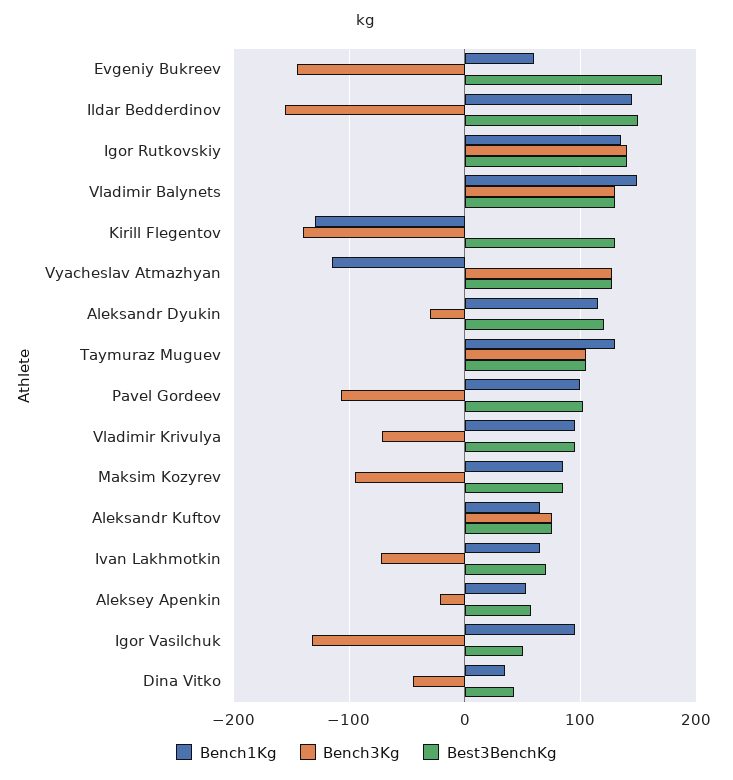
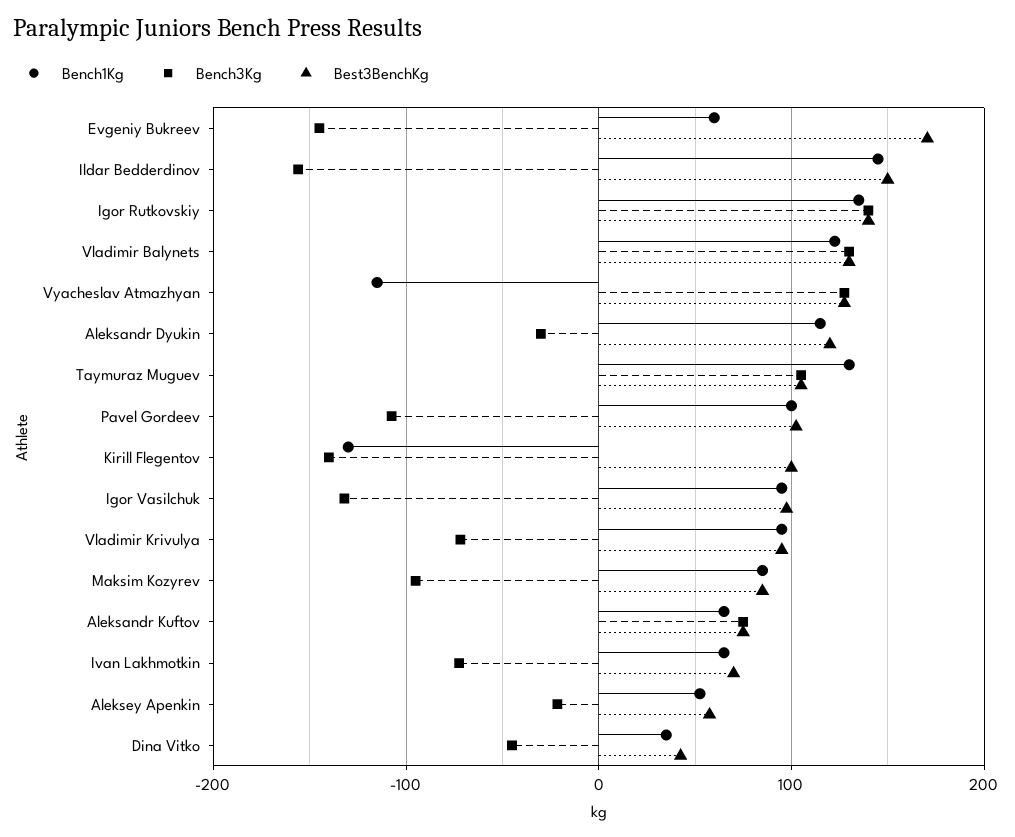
Bench1Kg, Vladimir Balynets: 150 -> 120
Best3BenchKg, Kirill Flegentov: 130 -> 100
Best3BenchKg, Igor Vasilchuk: 50 -> 100

